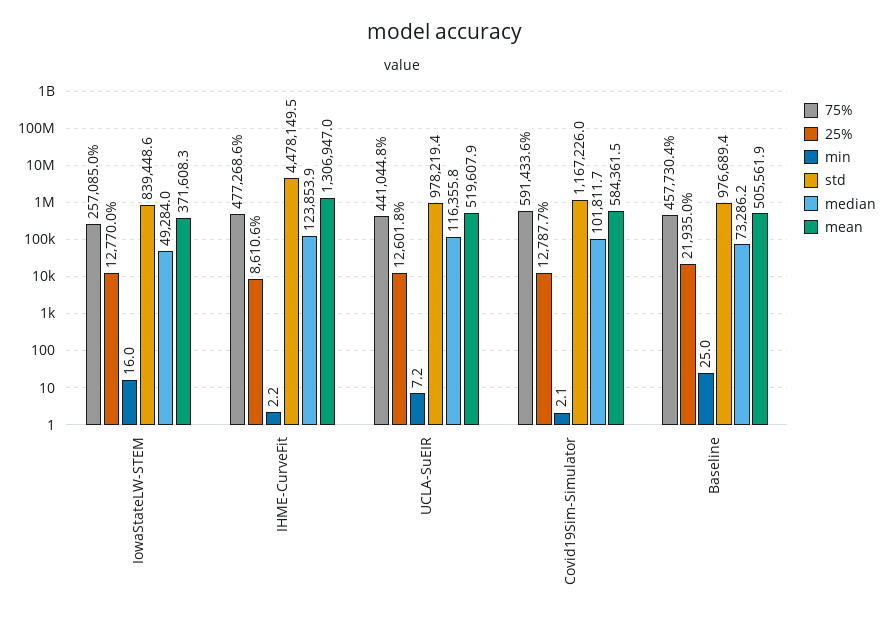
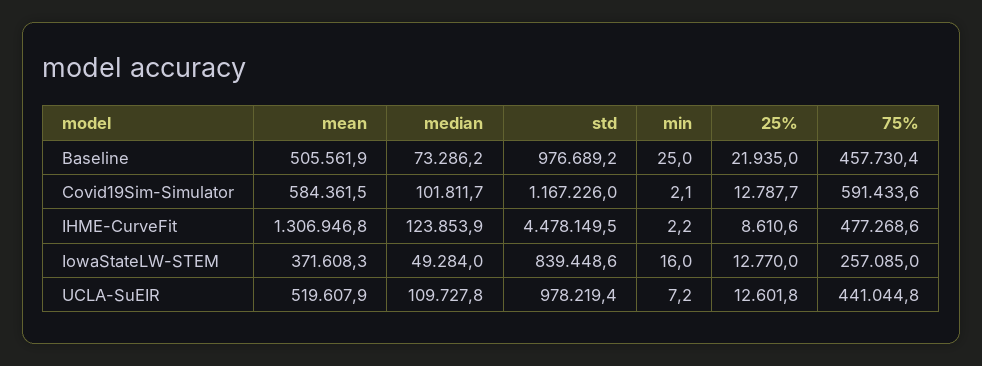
mean, IHME-CurveFit: 1306947 -> 1306946.8
median, UCLA-SuEIR: 116355.8 -> 109727.8
std, Baseline: 976689.4 -> 976689.2

